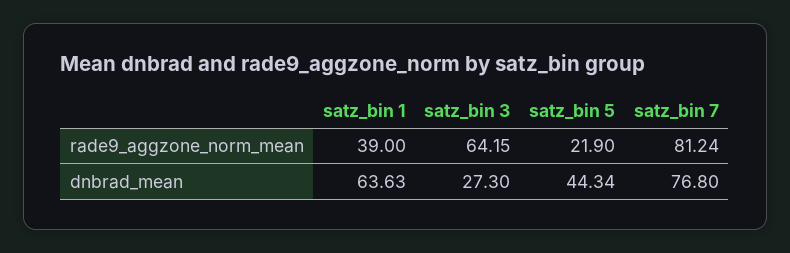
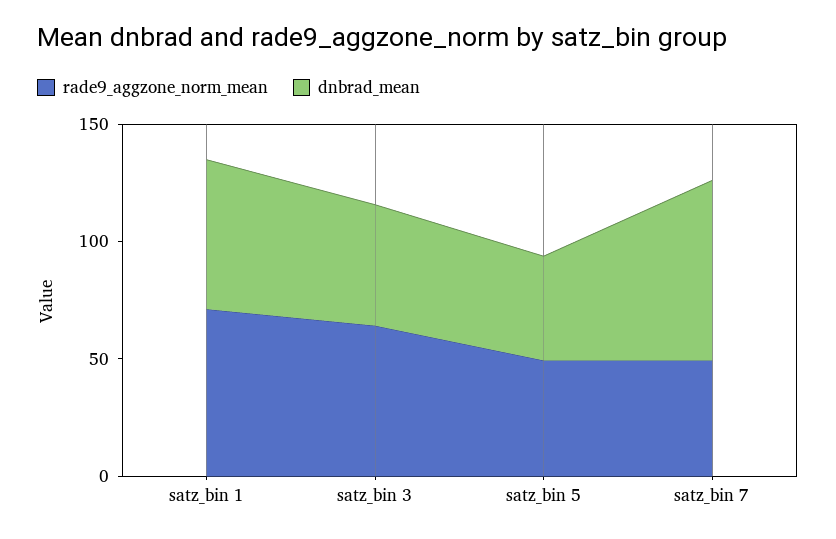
rade9_aggzone_norm_mean, satz_bin 1: 39 -> 70
rade9_aggzone_norm_mean, satz_bin 5: 21.9 -> 50
rade9_aggzone_norm_mean, satz_bin 7: 81.24 -> 50
dnbrad_mean, satz_bin 3: 27.3 -> 50

